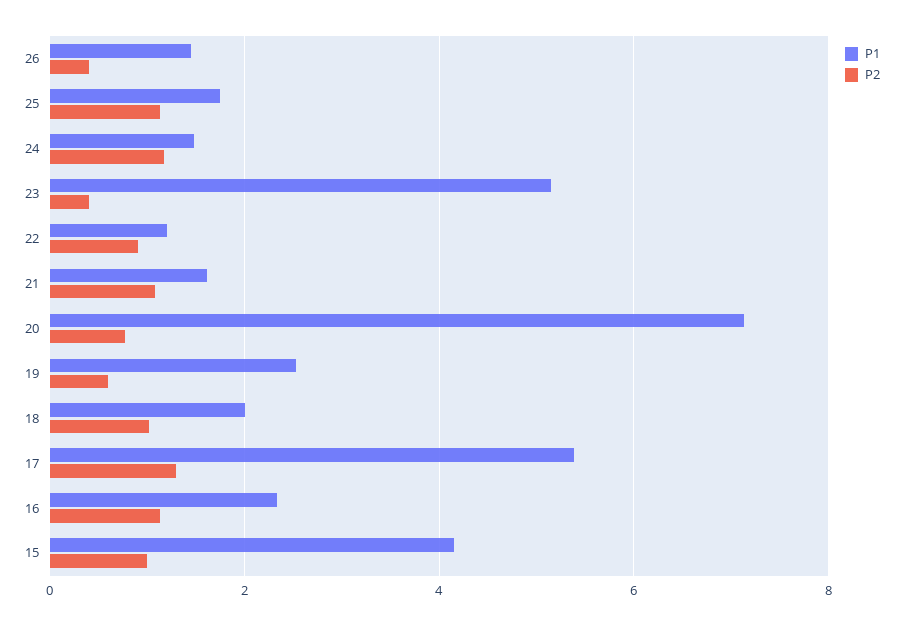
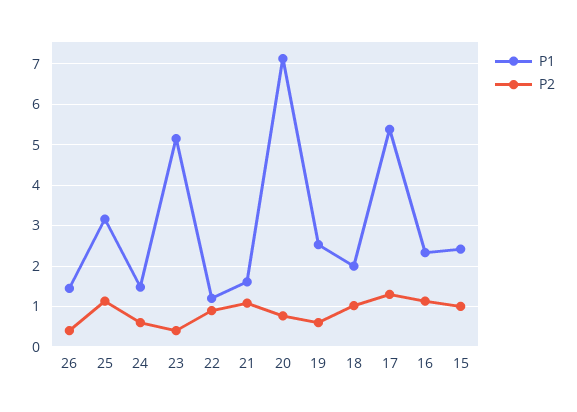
P1, 25: 1.8 -> 3.2
P2, 24: 1.2 -> 0.6
P1, 15: 4.2 -> 2.4

